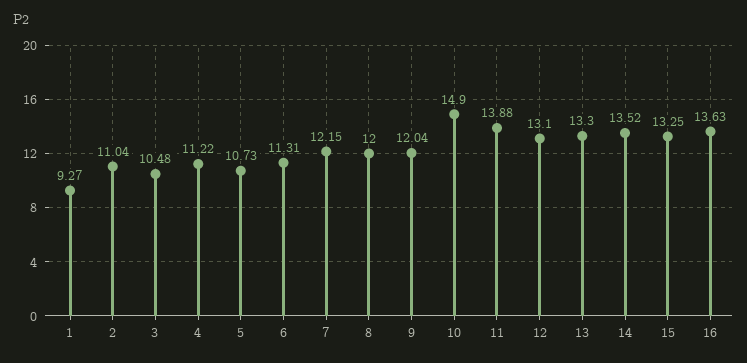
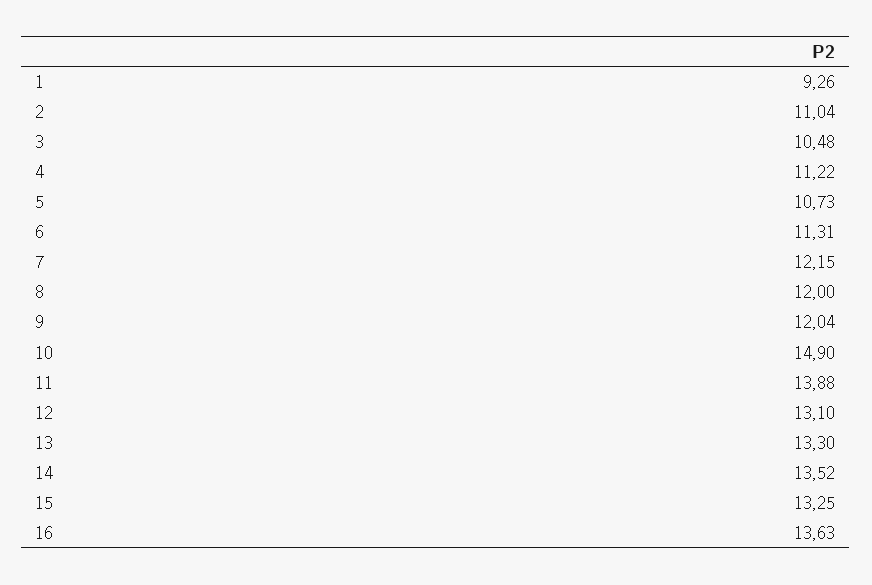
1: 9.27 -> 9.26

